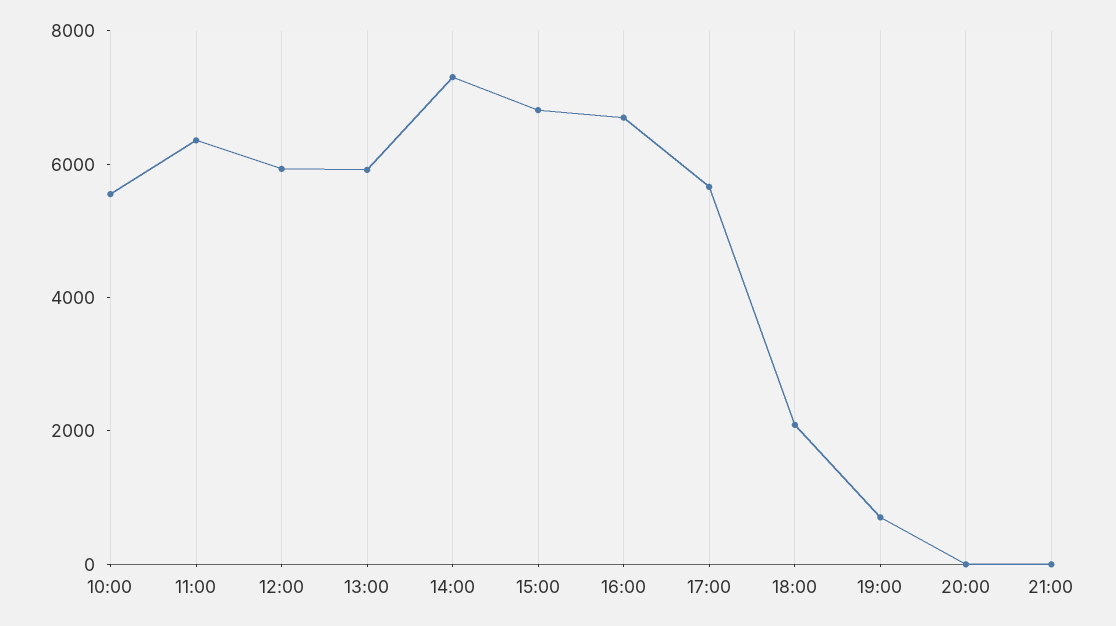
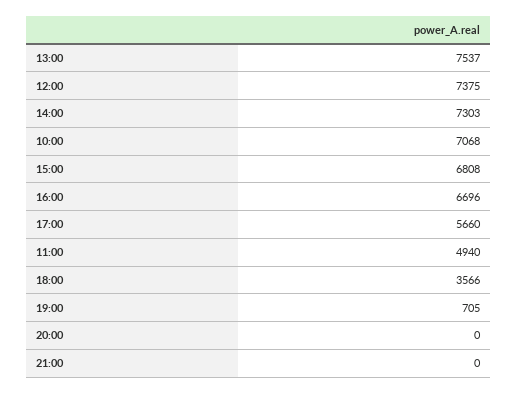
10:00: 5500 -> 7068
11:00: 6500 -> 4940
12:00: 6000 -> 7375
13:00: 6000 -> 7537
18:00: 2000 -> 3566

